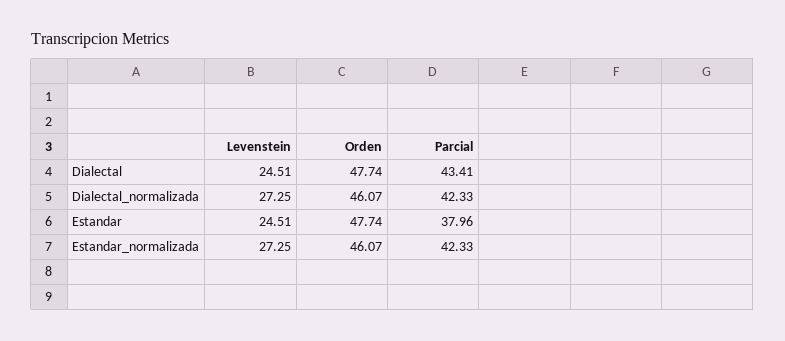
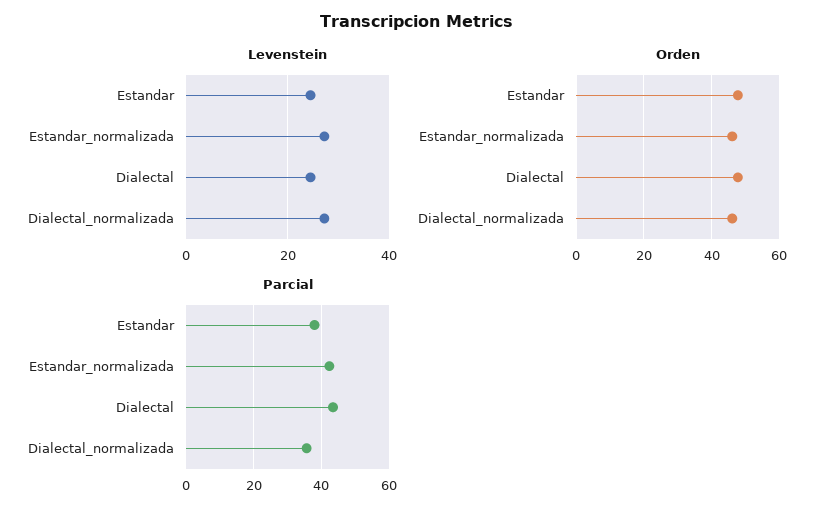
Parcial, Dialectal_normalizada: 42.33 -> 36

